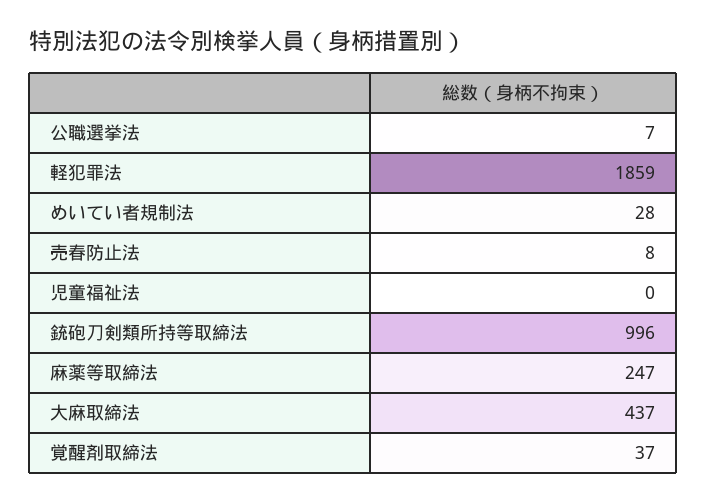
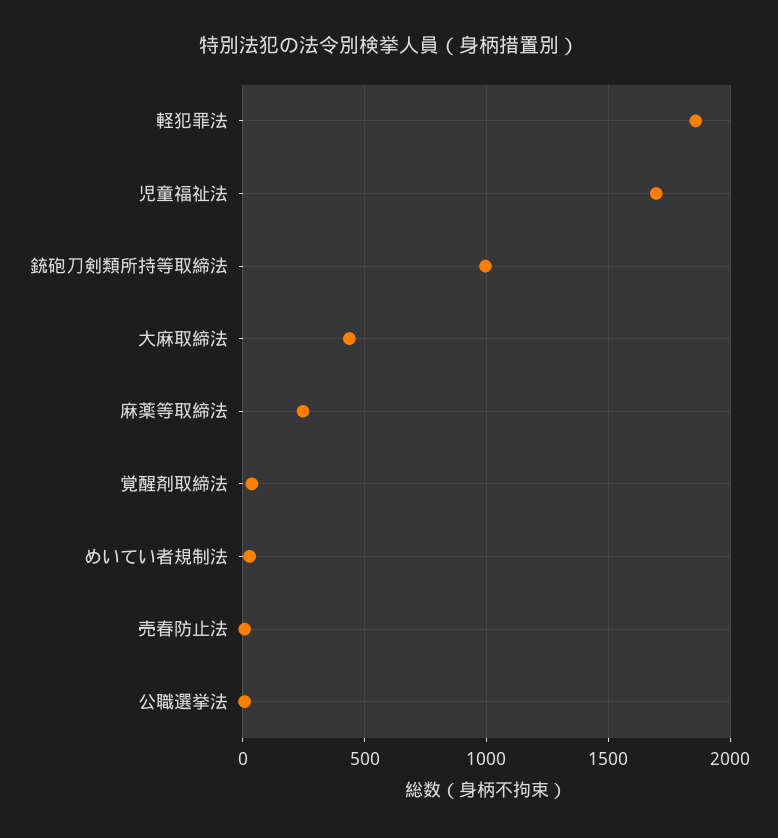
児童福祉法: 0 -> 1700

